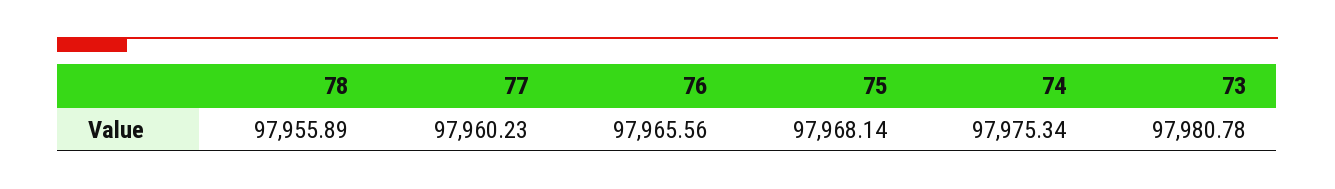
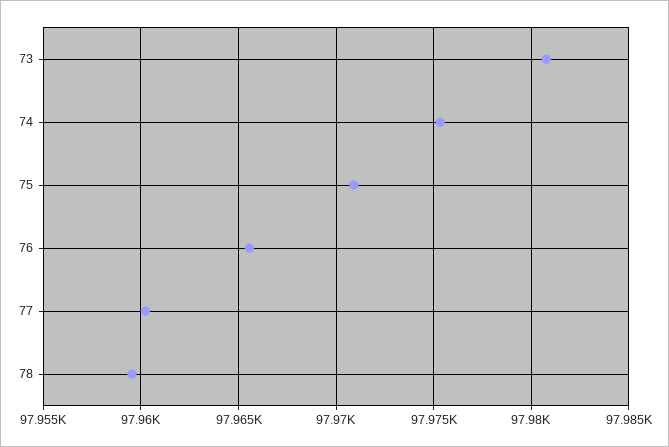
78: 97955.89 -> 97959.5
75: 97968.14 -> 97971

